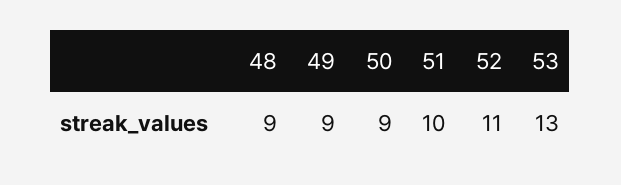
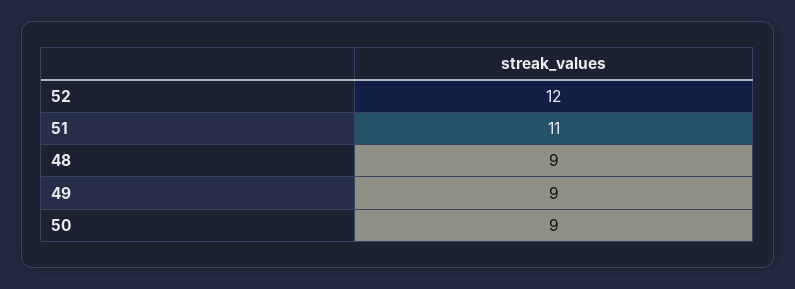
51: 10 -> 11
52: 11 -> 12
53: 13 -> none

